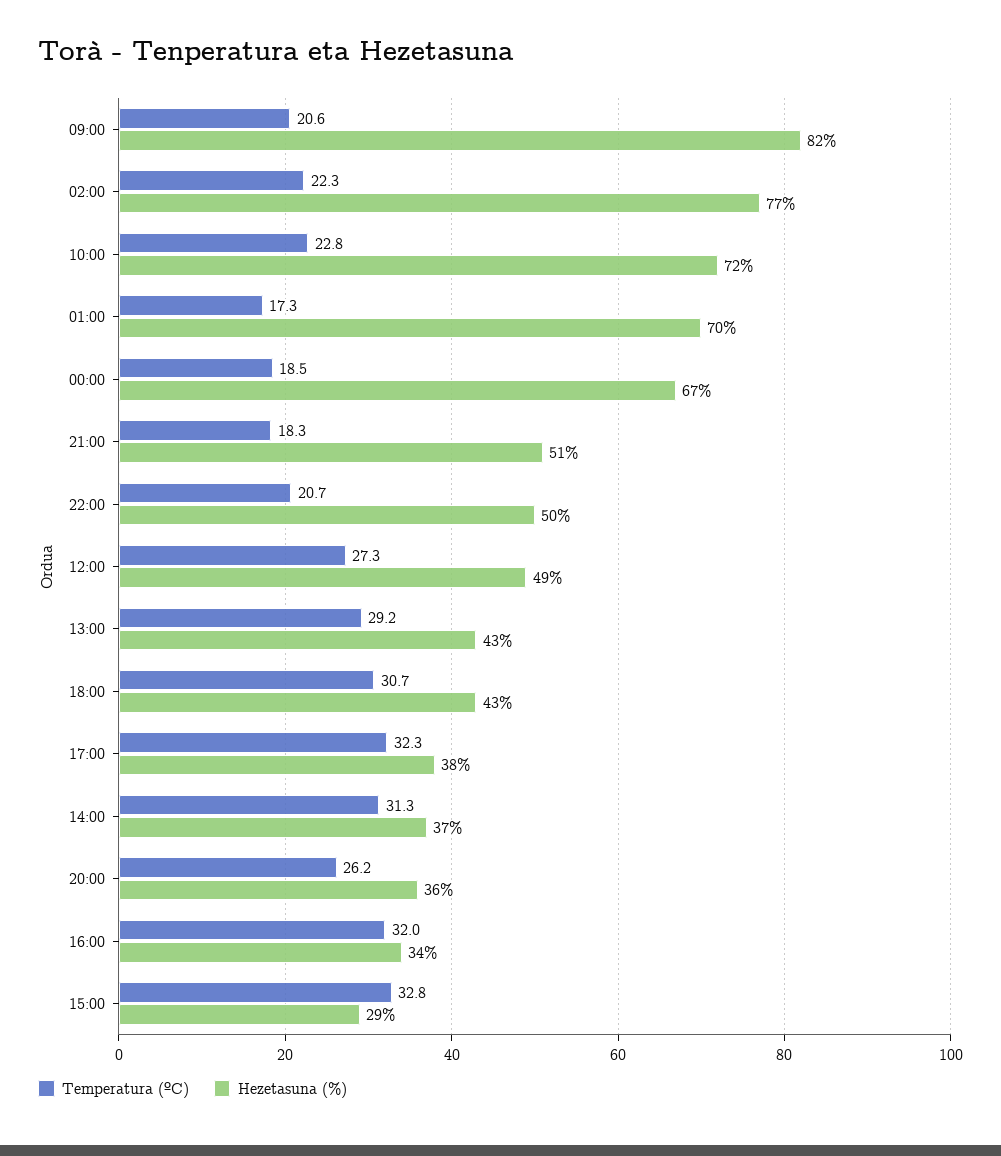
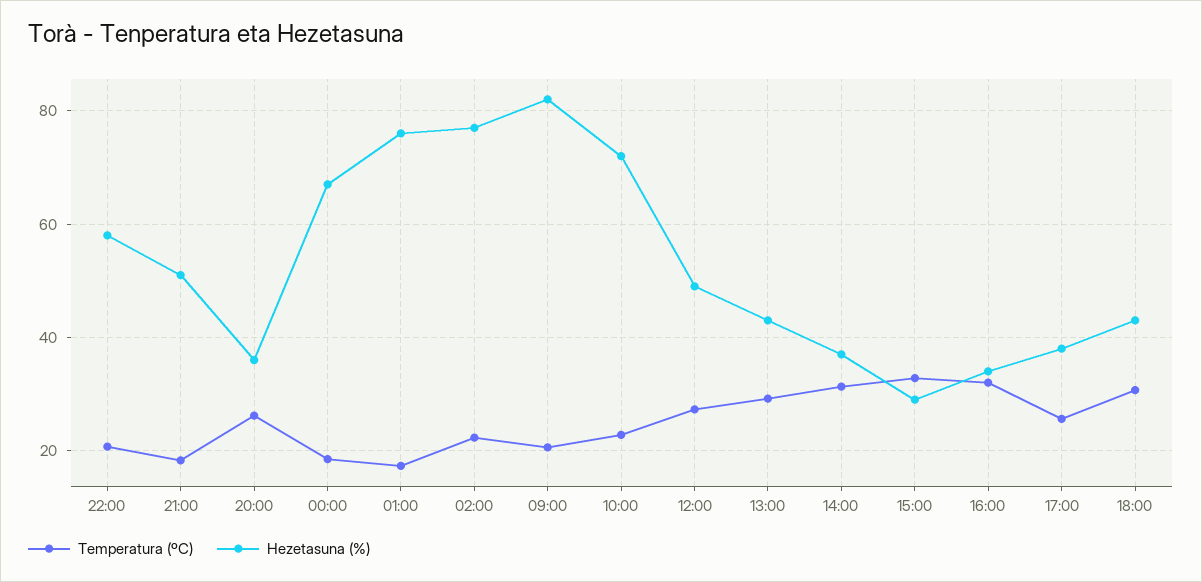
Hezetasuna (%), 01:00: 70 -> 76
Hezetasuna (%), 22:00: 50 -> 58
Temperatura (ºC), 17:00: 32.3 -> 26

